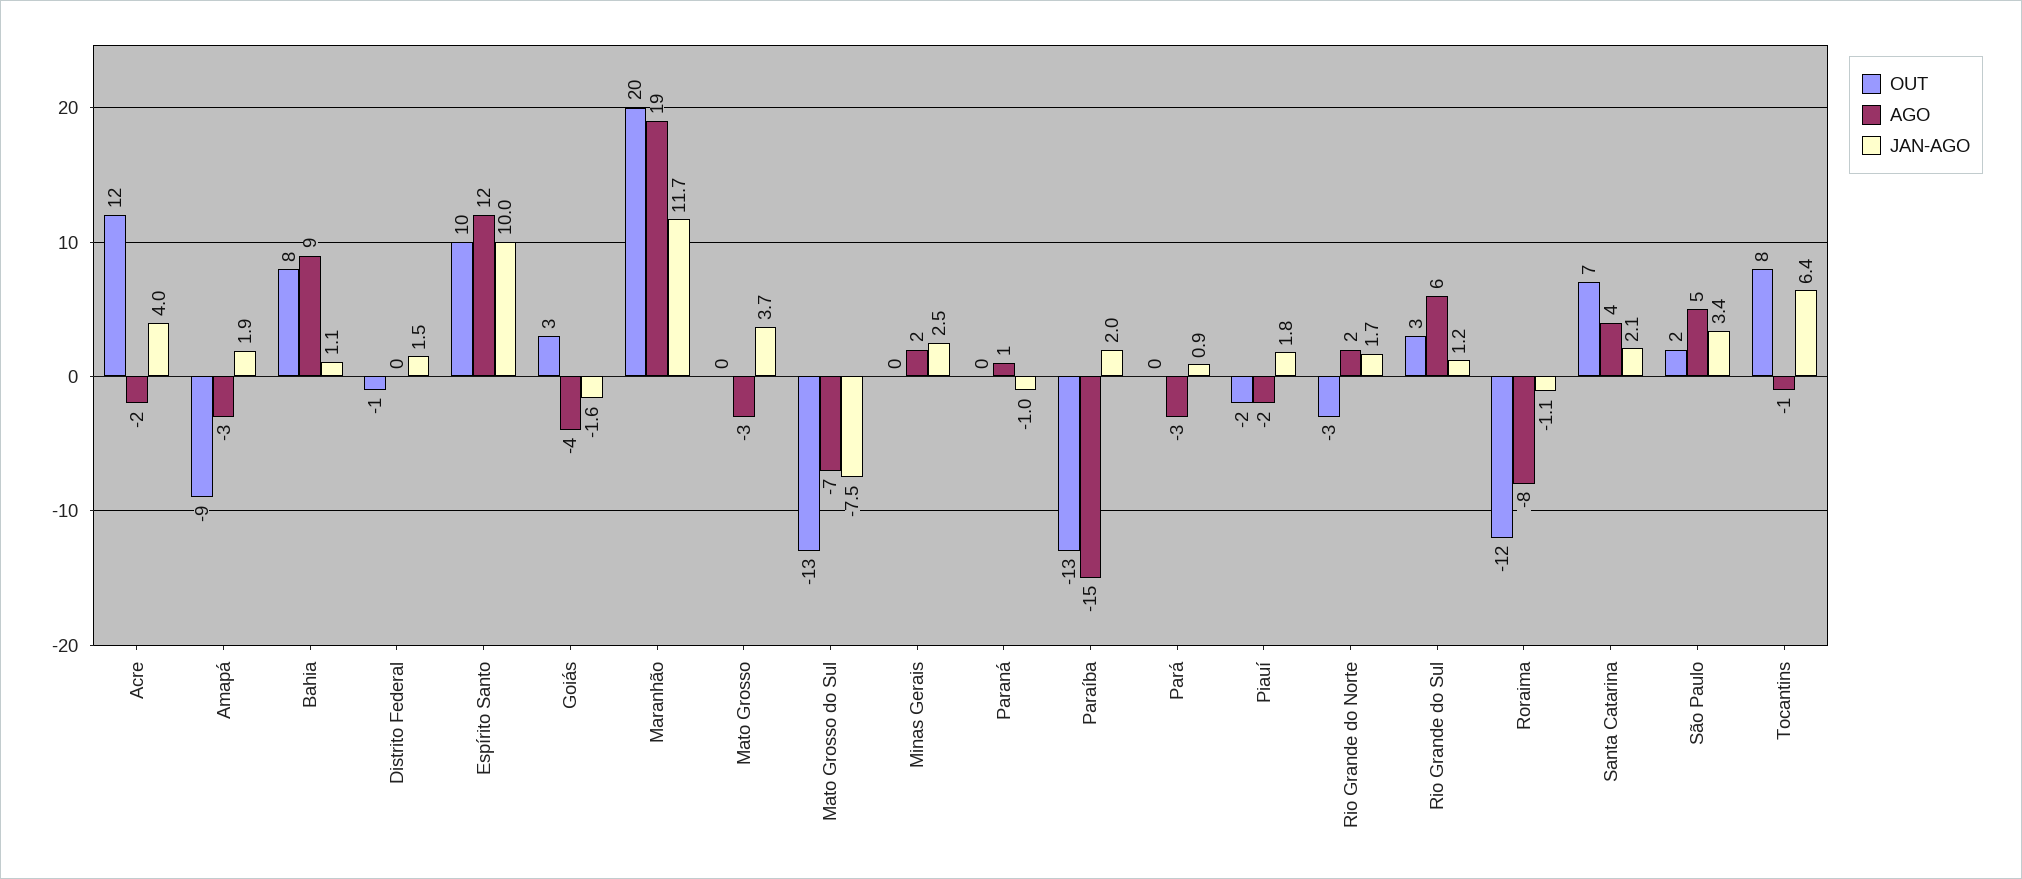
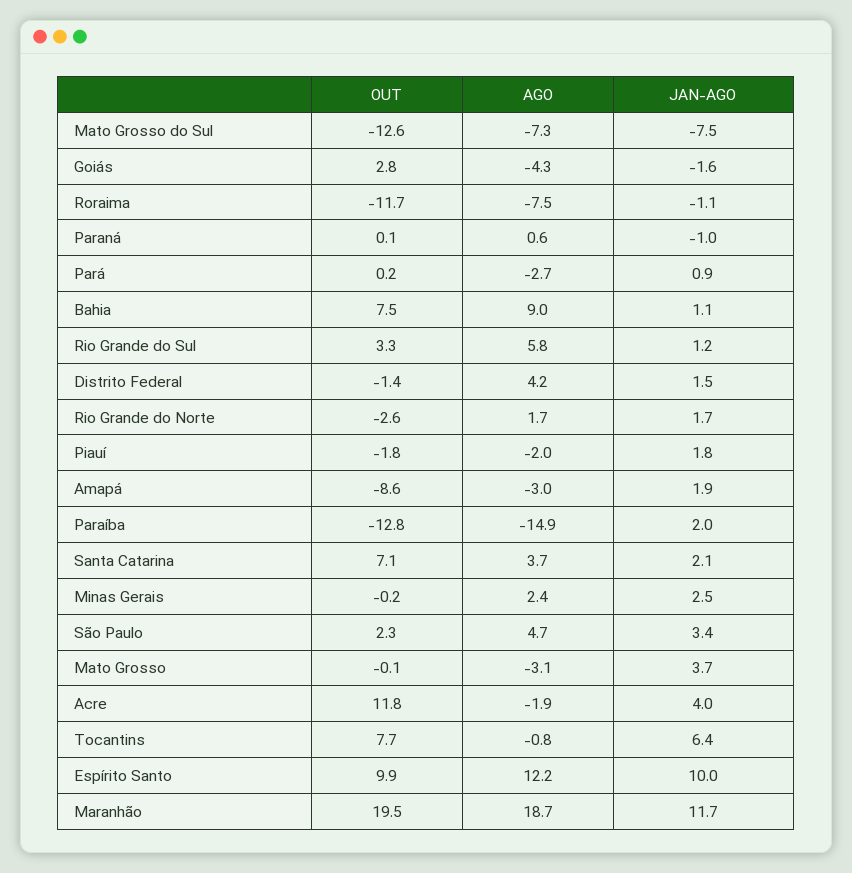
AGO, Distrito Federal: 0 -> 4.2

